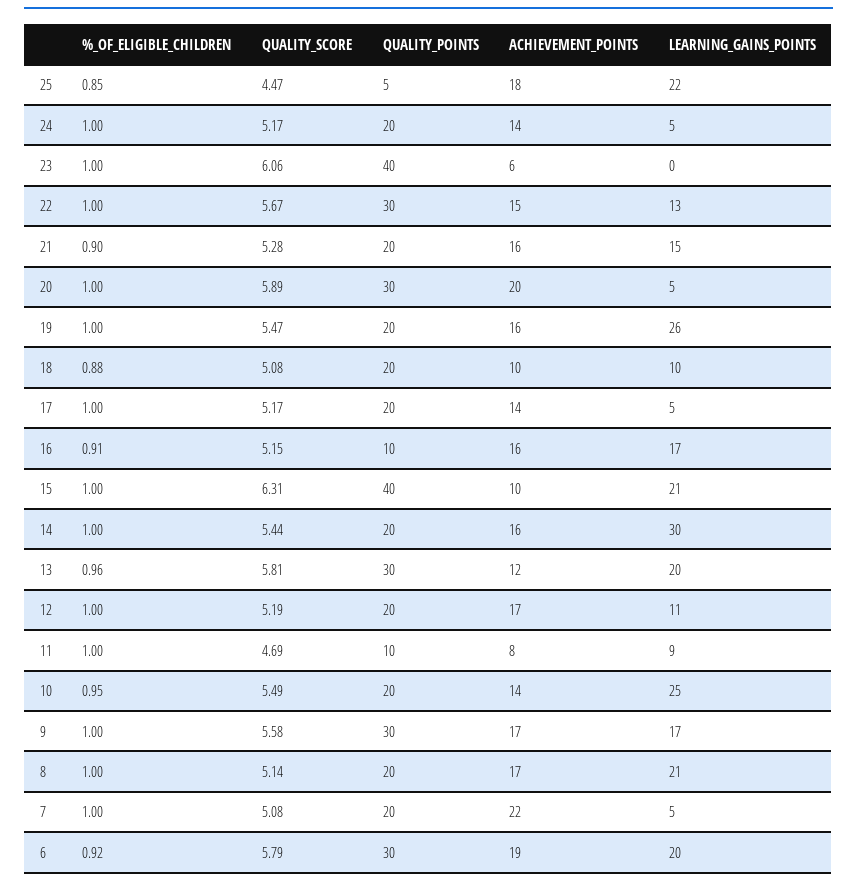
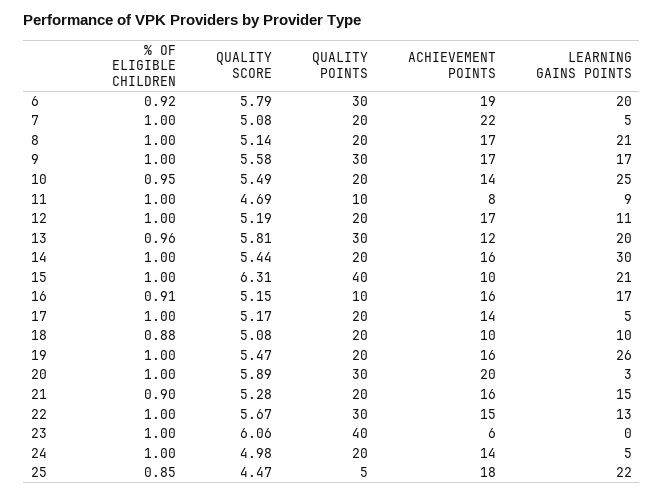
QUALITY_SCORE, 24: 5.17 -> 4.98
LEARNING_GAINS_POINTS, 20: 5 -> 3

